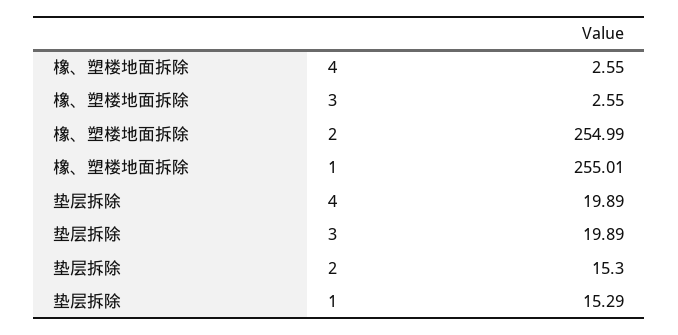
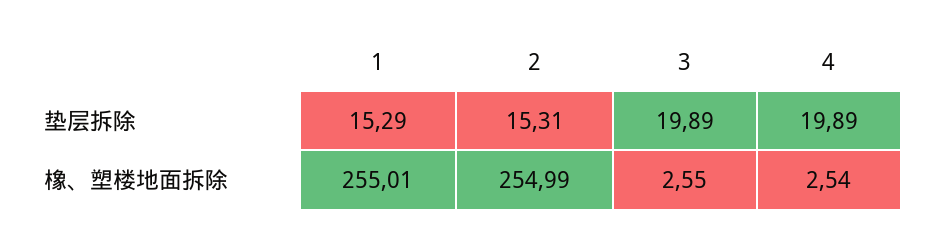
橡、塑楼地面拆除, 4: 2.55 -> 2.54
垫层拆除, 2: 15.3 -> 15.31

